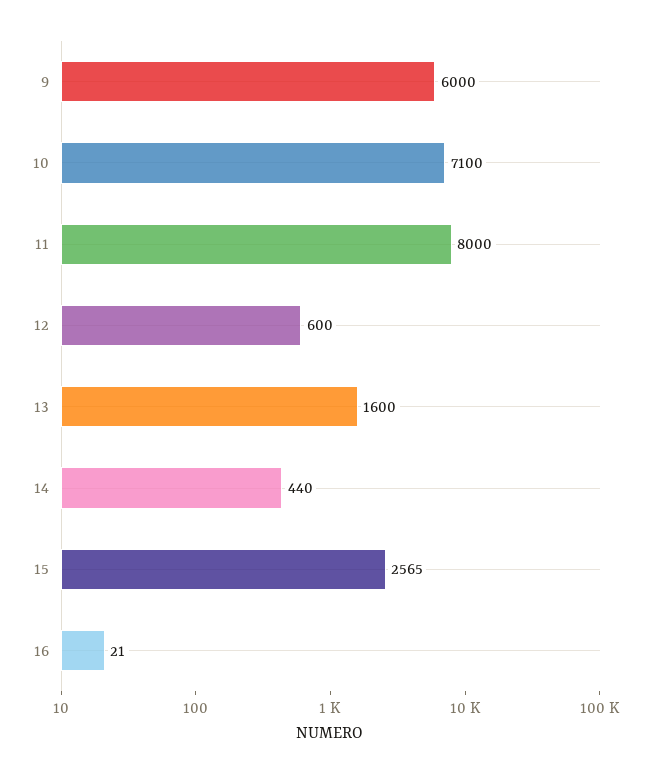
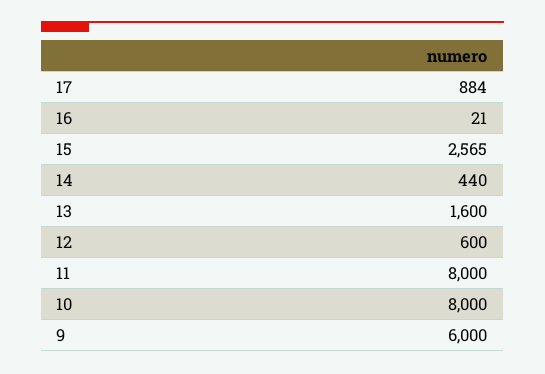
10: 7100 -> 8000
17: none -> 884

